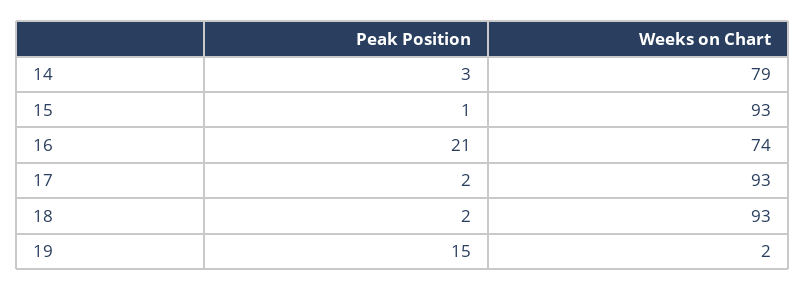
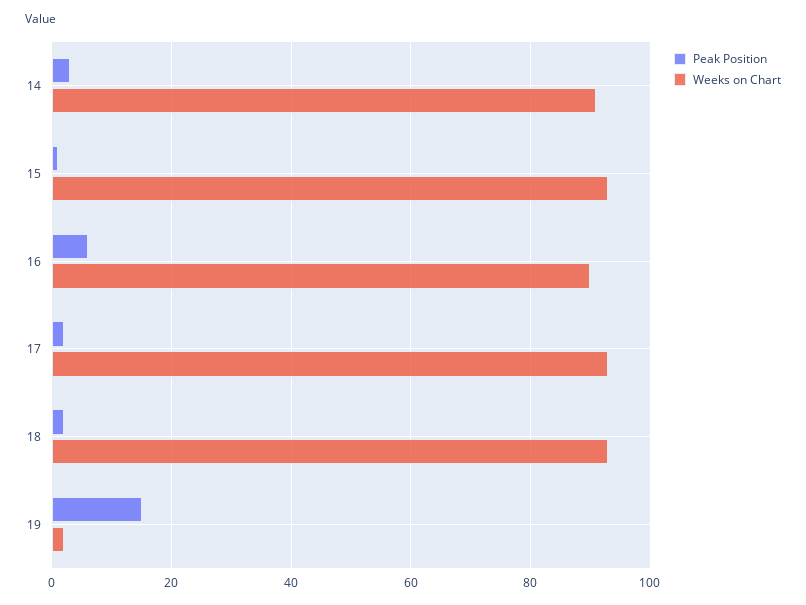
Weeks on Chart, 14: 79 -> 90
Peak Position, 16: 21 -> 5
Weeks on Chart, 16: 74 -> 90

